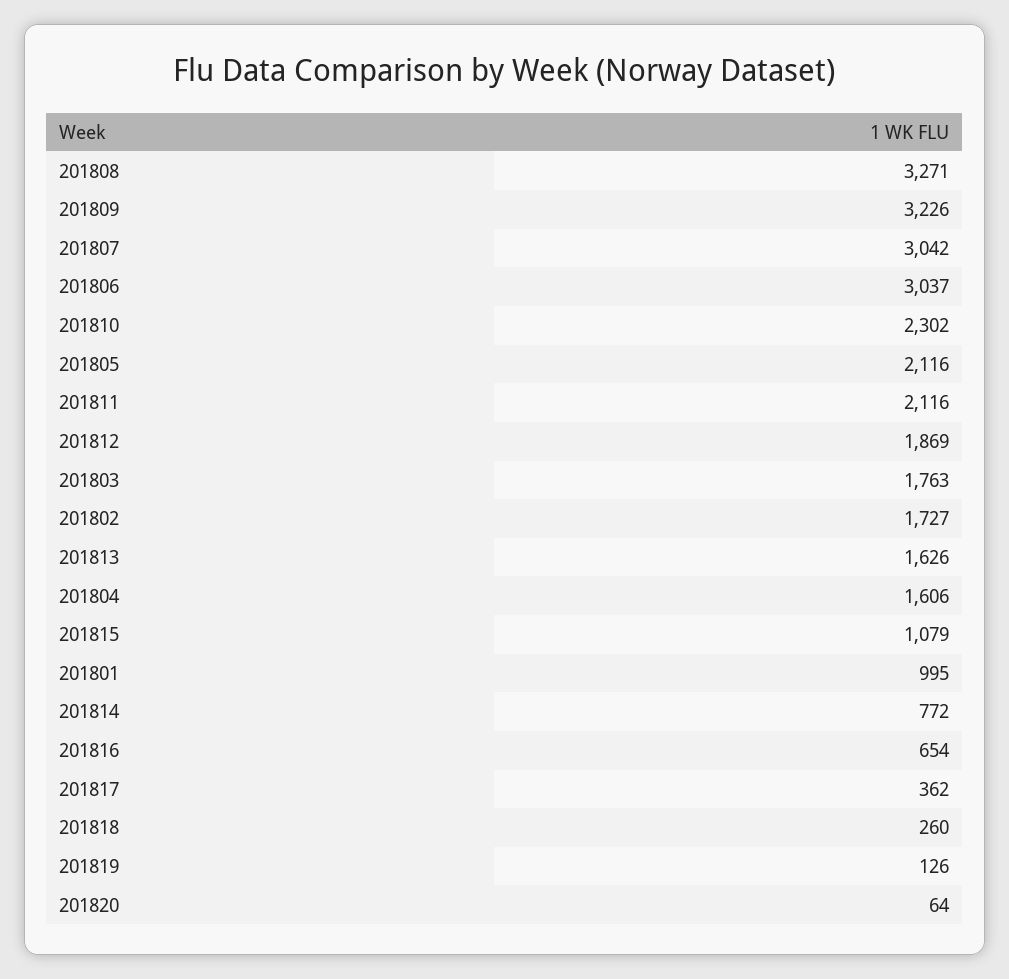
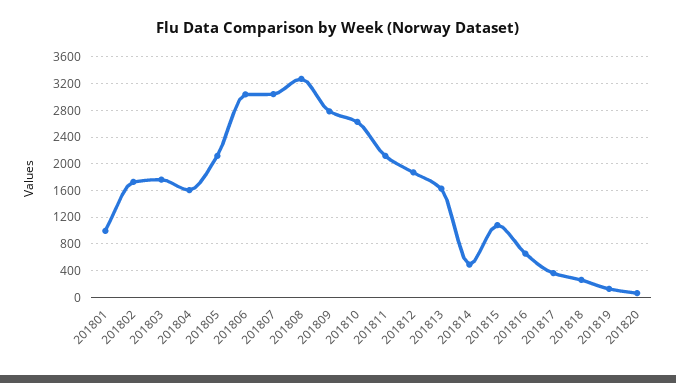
201809: 3226 -> 2800
201810: 2302 -> 2600
201814: 772 -> 500

